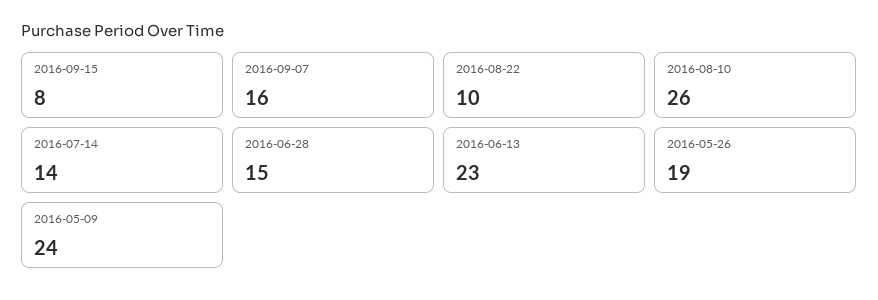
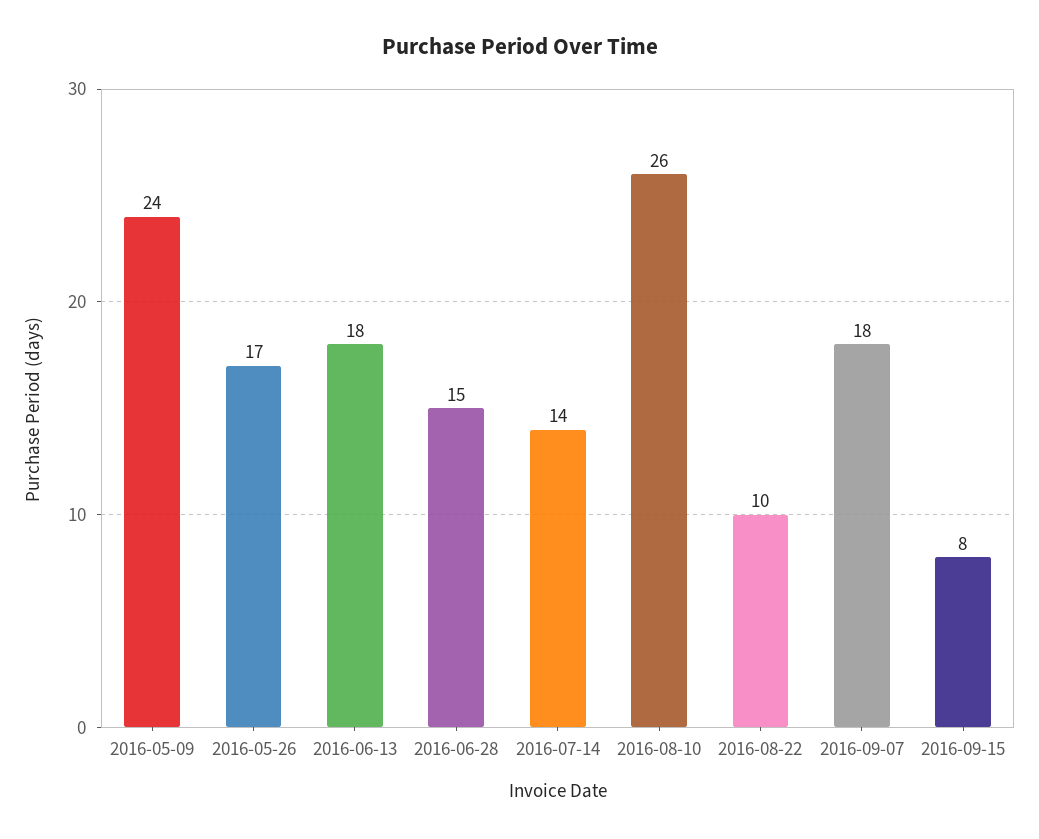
2016-09-07: 16 -> 18
2016-06-13: 23 -> 18
2016-05-26: 19 -> 17

